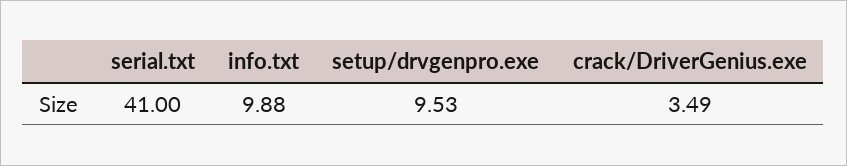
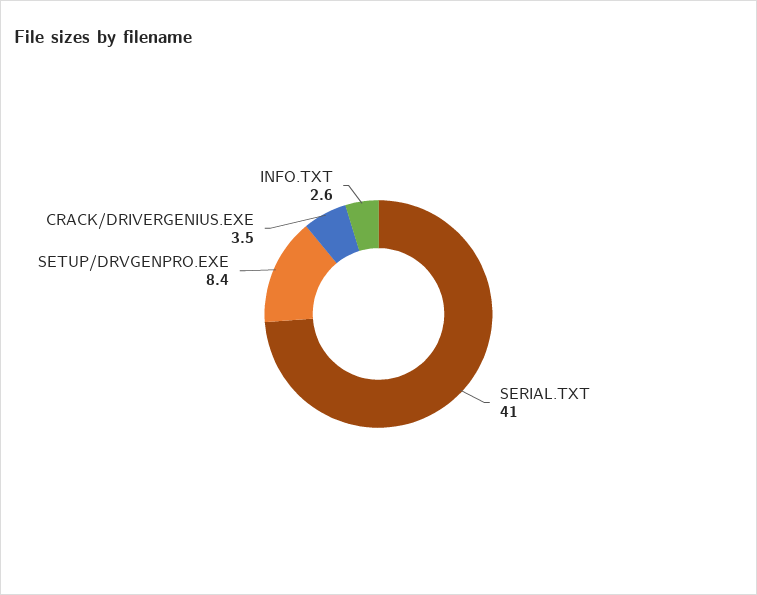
info.txt: 9.88 -> 2.6
setup/drvgenpro.exe: 9.53 -> 8.4

